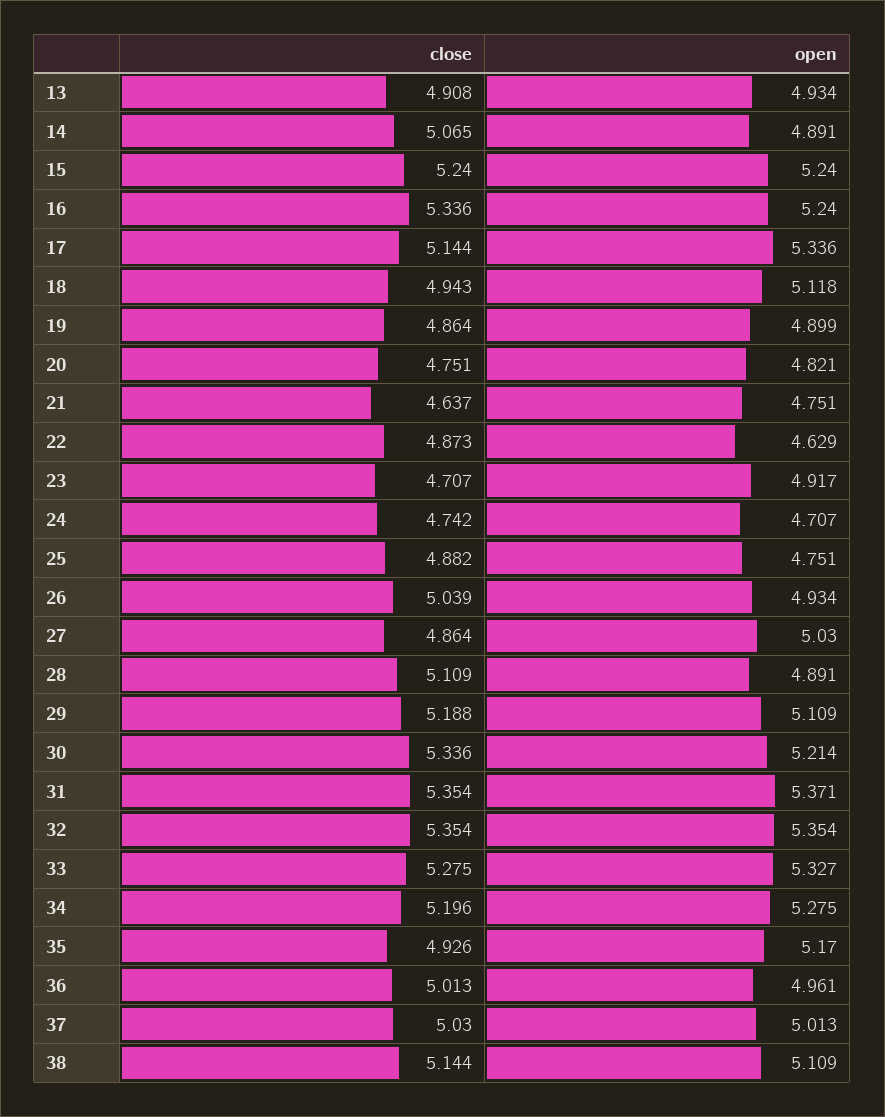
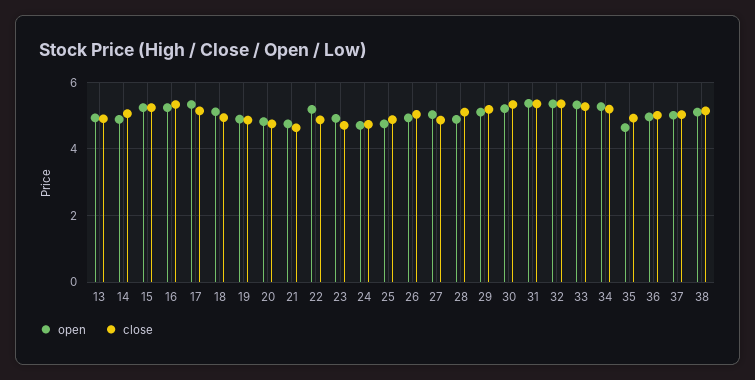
open, 22: 4.629 -> 5.2
open, 35: 5.17 -> 4.6

